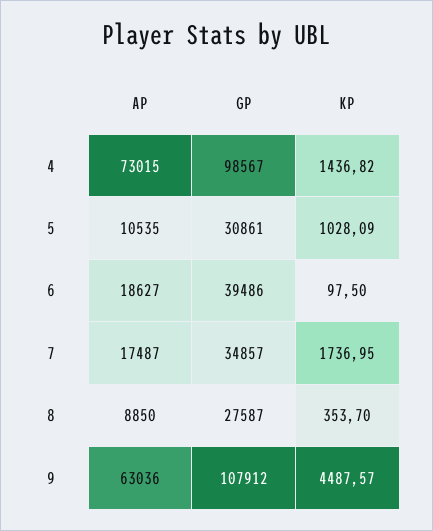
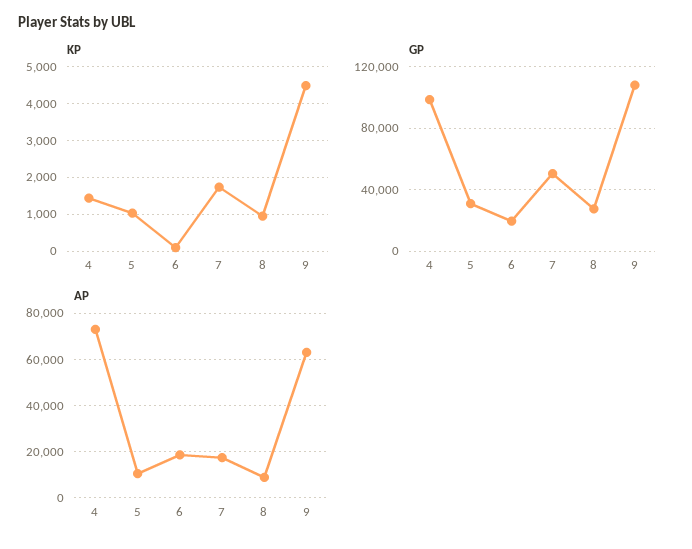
GP, 6: 39486 -> 20000
GP, 7: 34857 -> 50000
KP, 8: 353.7 -> 1000

